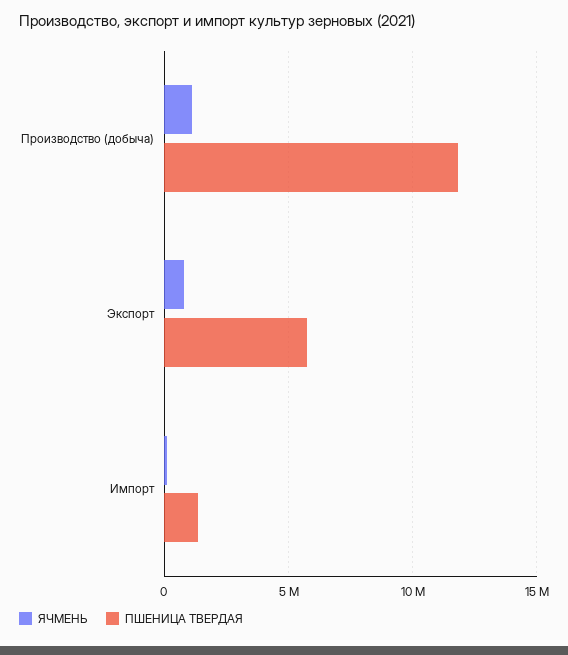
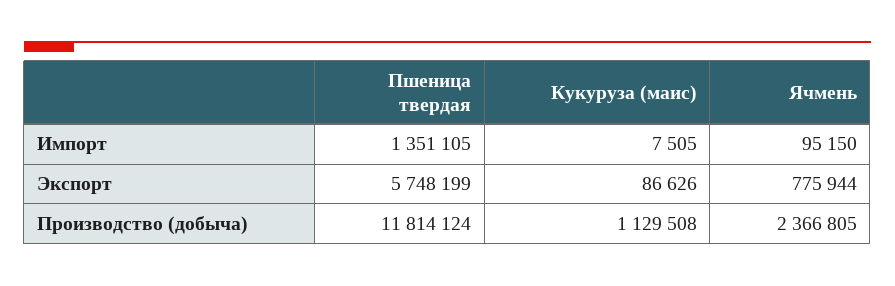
ЯЧМЕНЬ, Производство (добыча): 1000000 -> 2366805
Кукуруза (маис), Импорт: none -> 7505
Кукуруза (маис), Экспорт: none -> 86626
Кукуруза (маис), Производство (добыча): none -> 1129508

